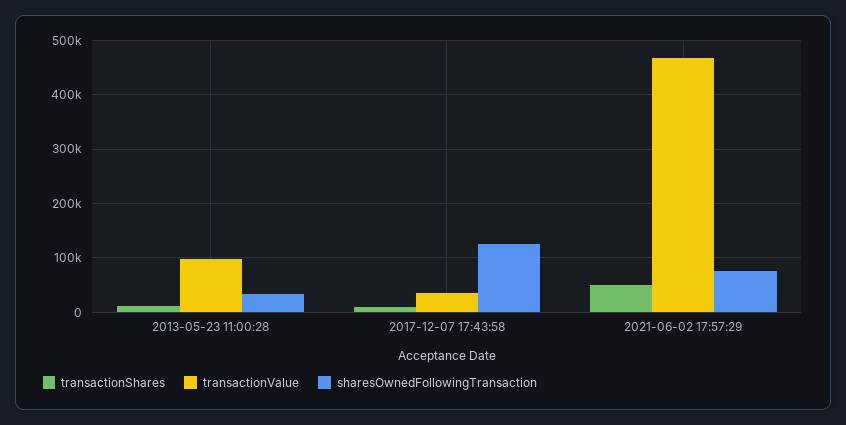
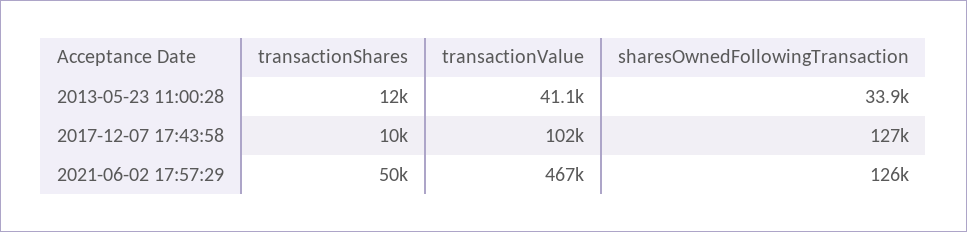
transactionValue, 2013-05-23 11:00:28: 100000 -> 41100
transactionValue, 2017-12-07 17:43:58: 40000 -> 102000
sharesOwnedFollowingTransaction, 2021-06-02 17:57:29: 80000 -> 126000

